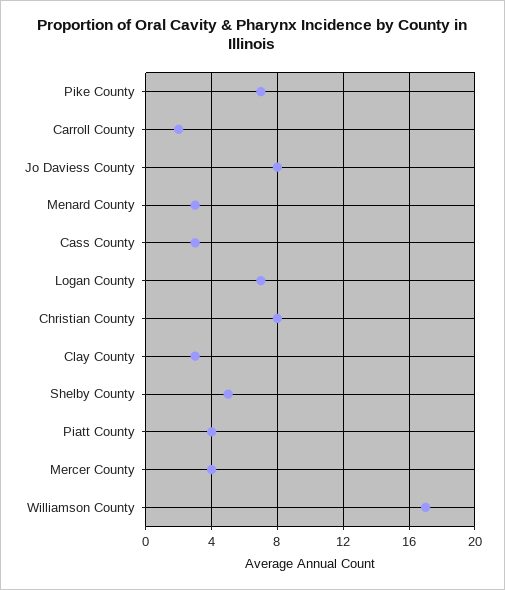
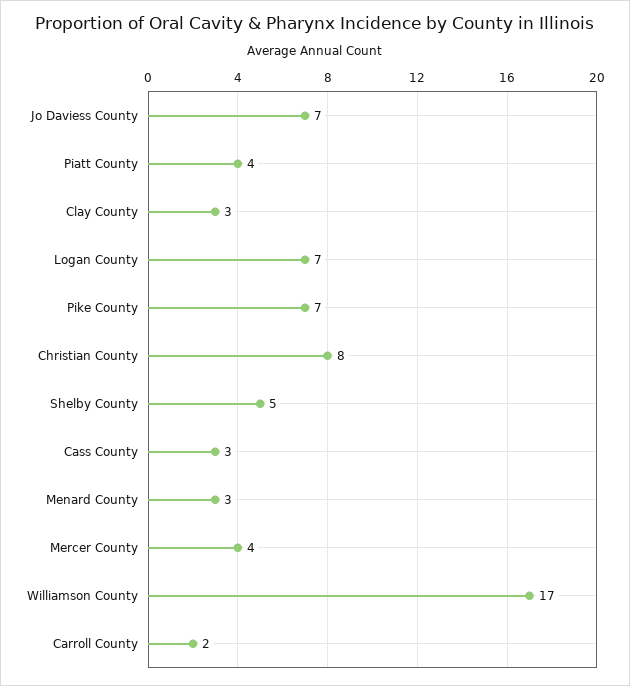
Jo Daviess County: 8 -> 7

